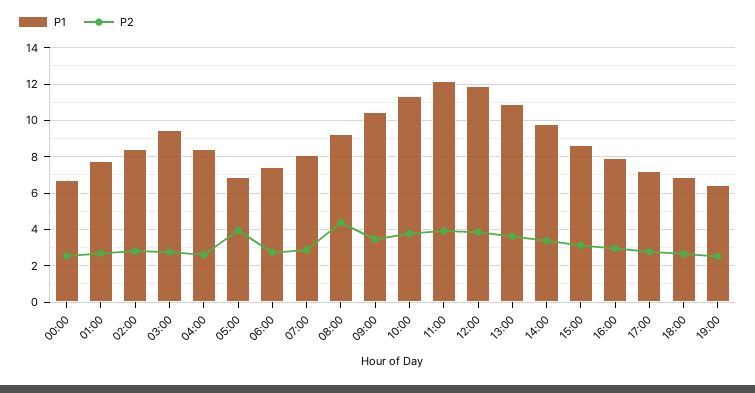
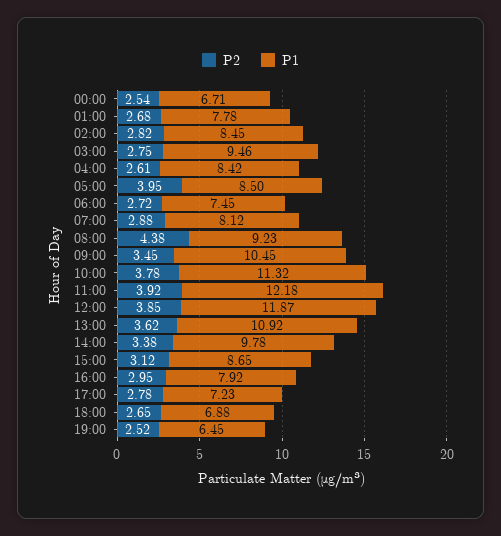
P1, 05:00: 7 -> 8.5

